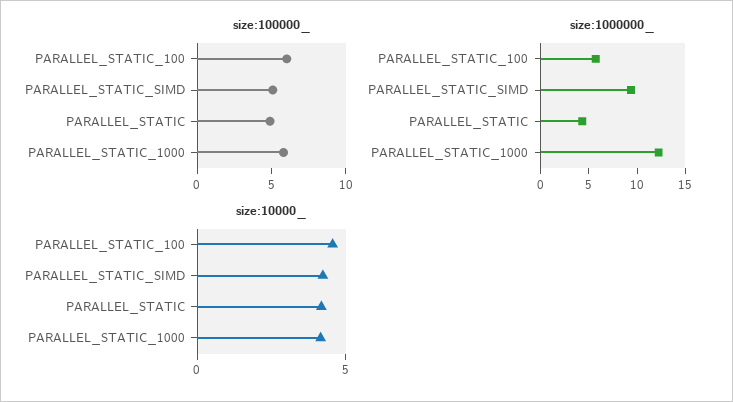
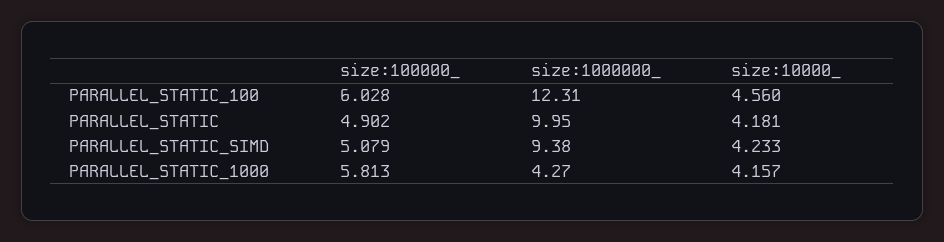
size:1000000_, PARALLEL_STATIC_100: 6 -> 12.31
size:1000000_, PARALLEL_STATIC: 4 -> 9.95
size:1000000_, PARALLEL_STATIC_1000: 12 -> 4.27

